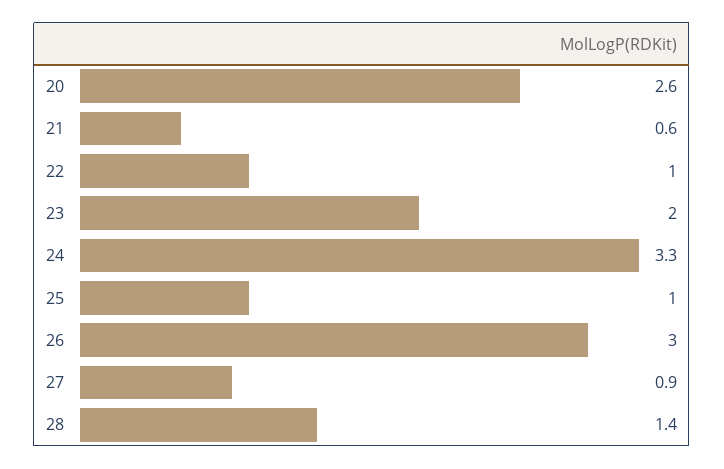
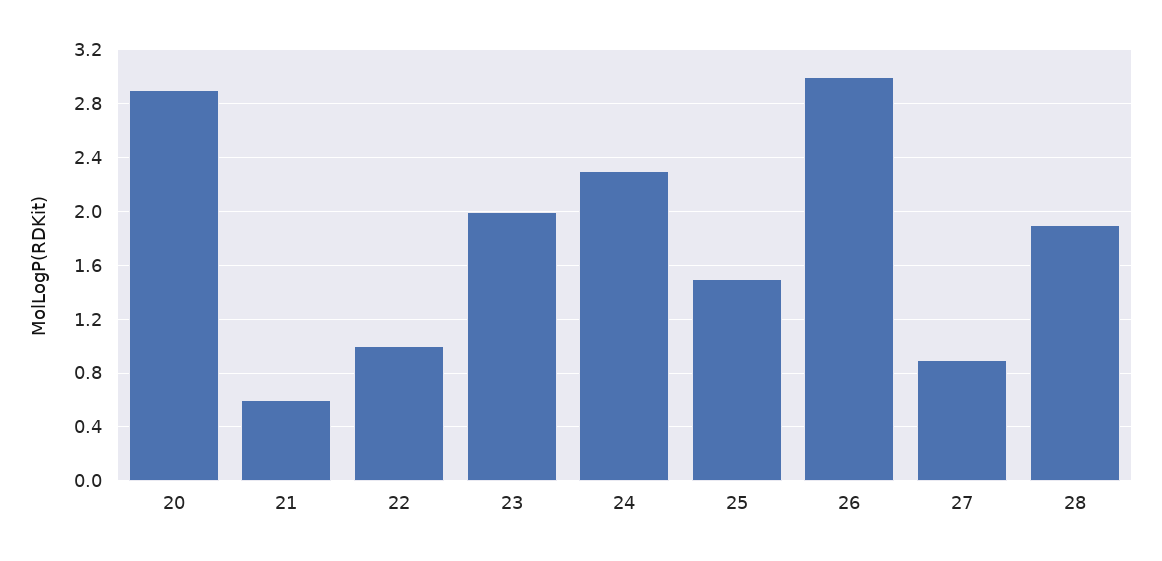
20: 2.6 -> 2.9
24: 3.3 -> 2.3
25: 1 -> 1.5
28: 1.4 -> 1.9

